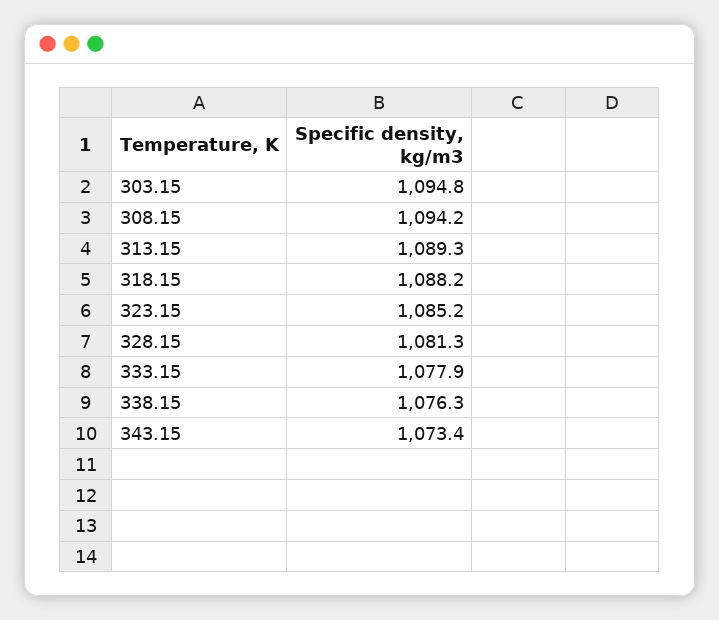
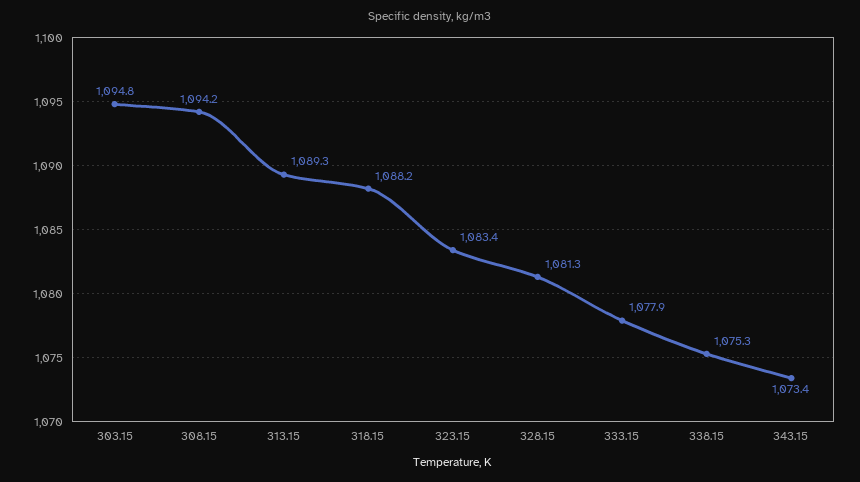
323.15: 1085.2 -> 1083.4
338.15: 1076.3 -> 1075.3

